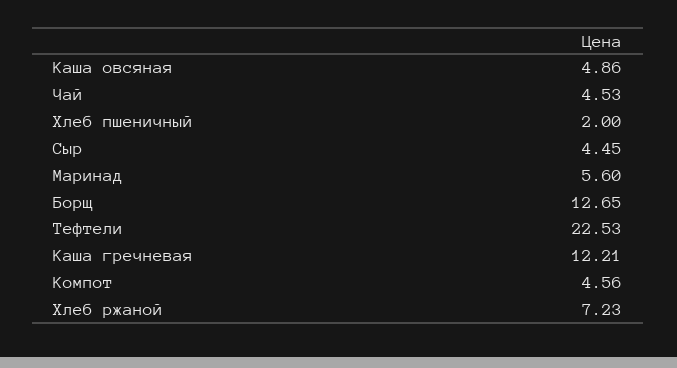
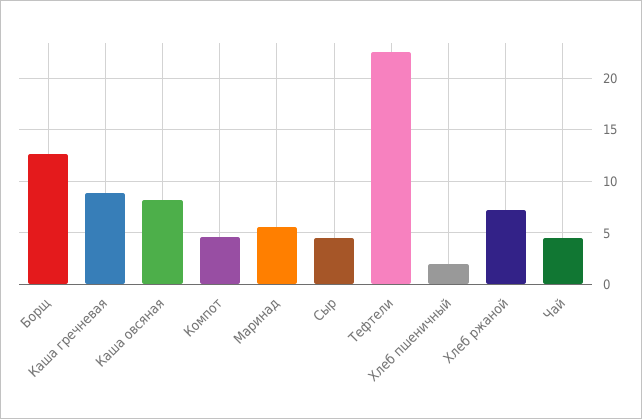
Каша овсяная: 4.86 -> 8
Каша гречневая: 12.21 -> 9

